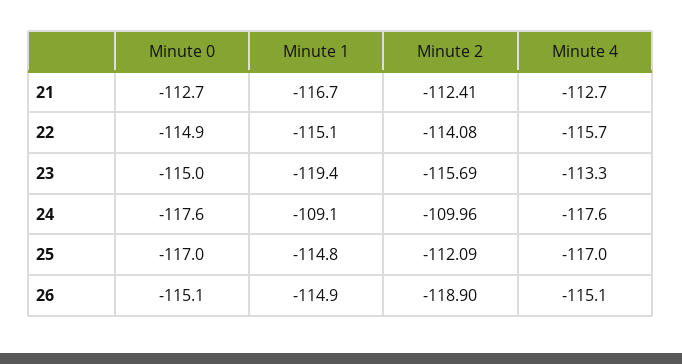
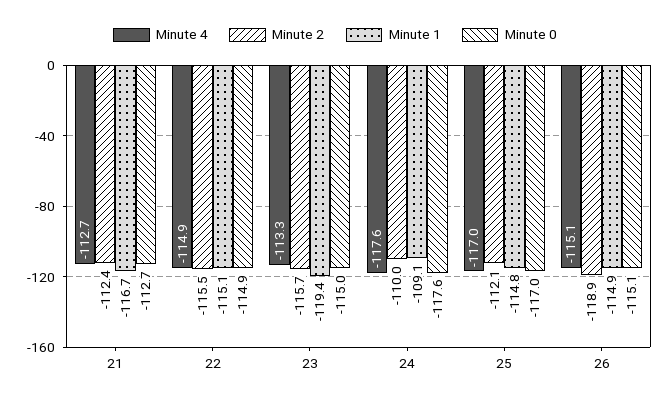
Minute 2, 22: -114.08 -> -115.5
Minute 4, 22: -115.7 -> -114.9

